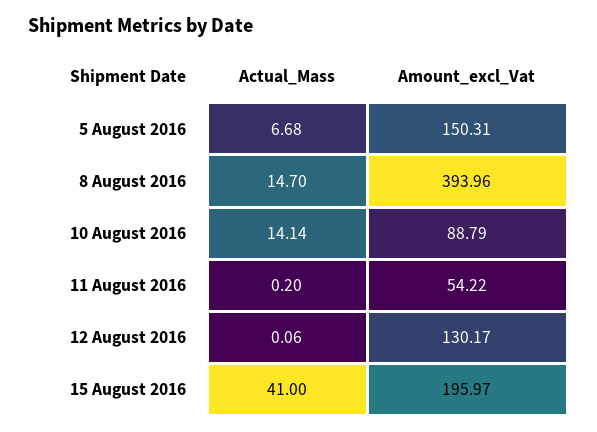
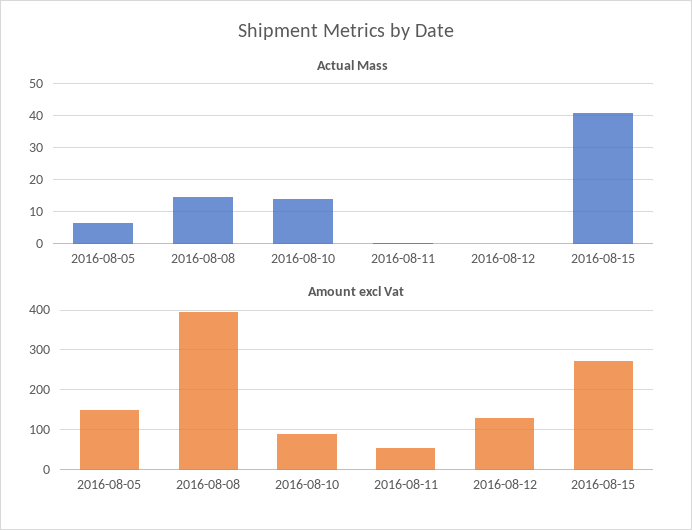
Amount_excl_Vat, 15 August 2016: 195.97 -> 280

